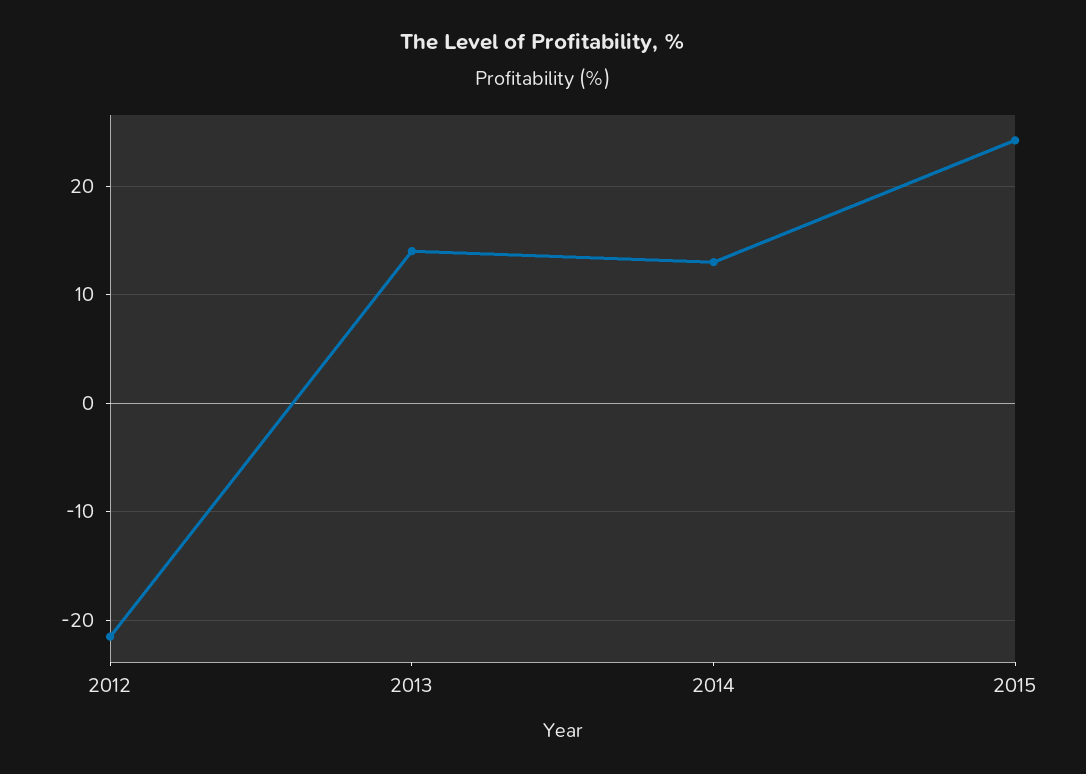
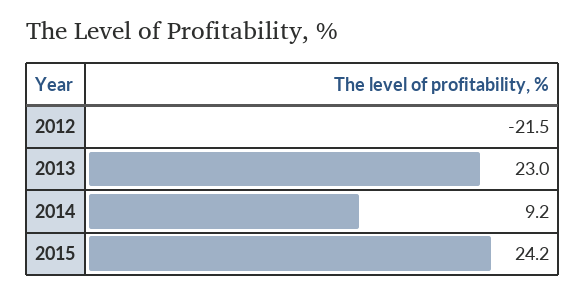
2013: 14 -> 23
2014: 13 -> 9.2

